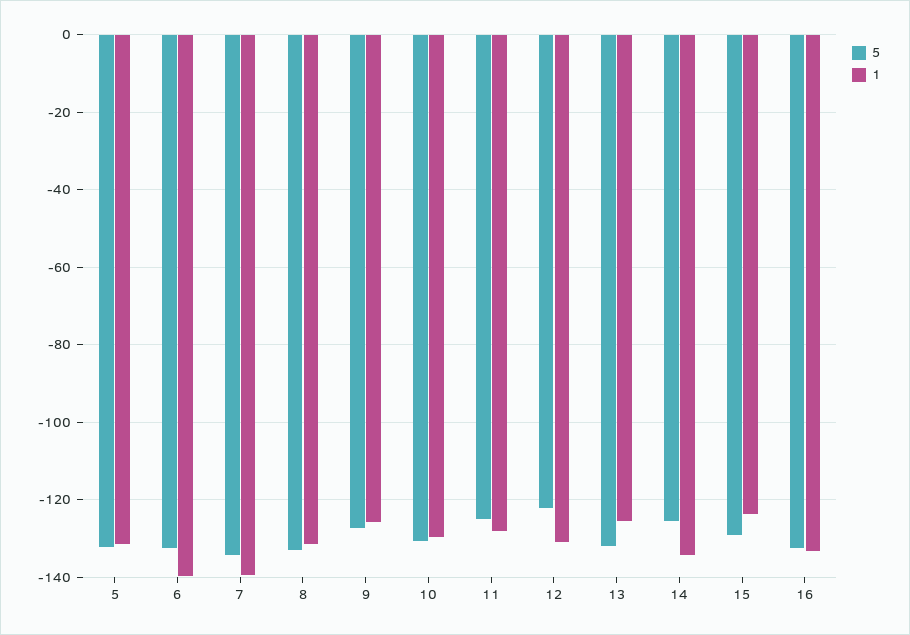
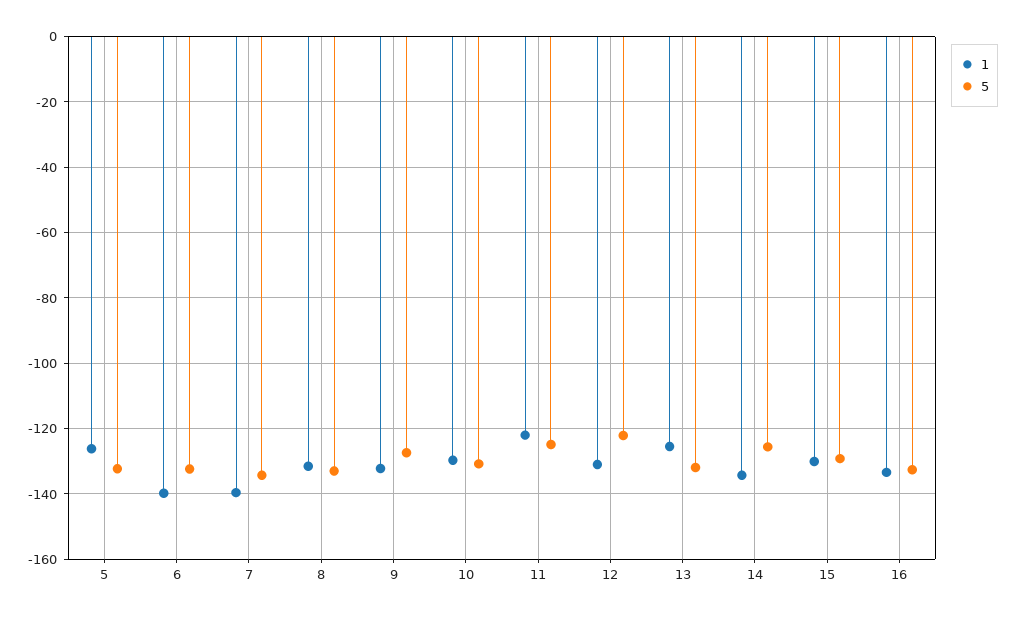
1, 5: -132 -> -126
1, 9: -126 -> -132
1, 11: -128 -> -122
1, 15: -124 -> -130

